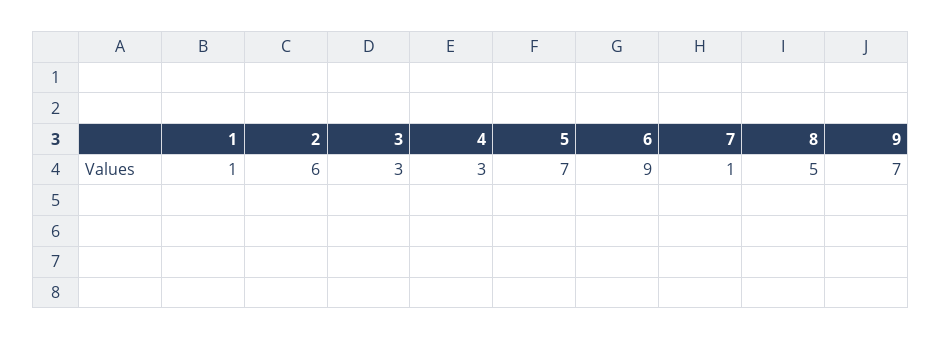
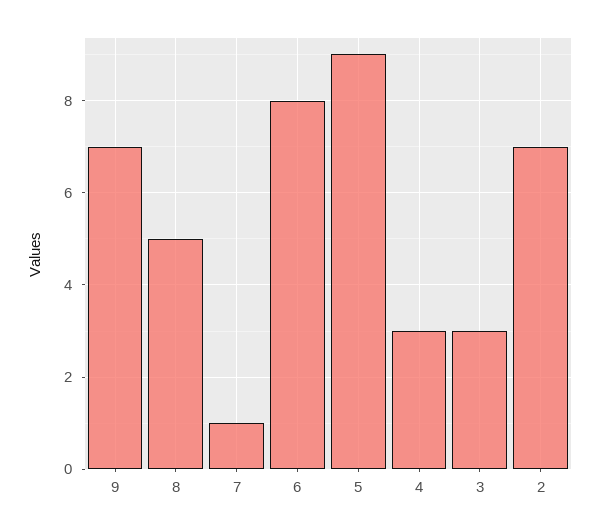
1: 1 -> none
2: 6 -> 7
5: 7 -> 9
6: 9 -> 8

